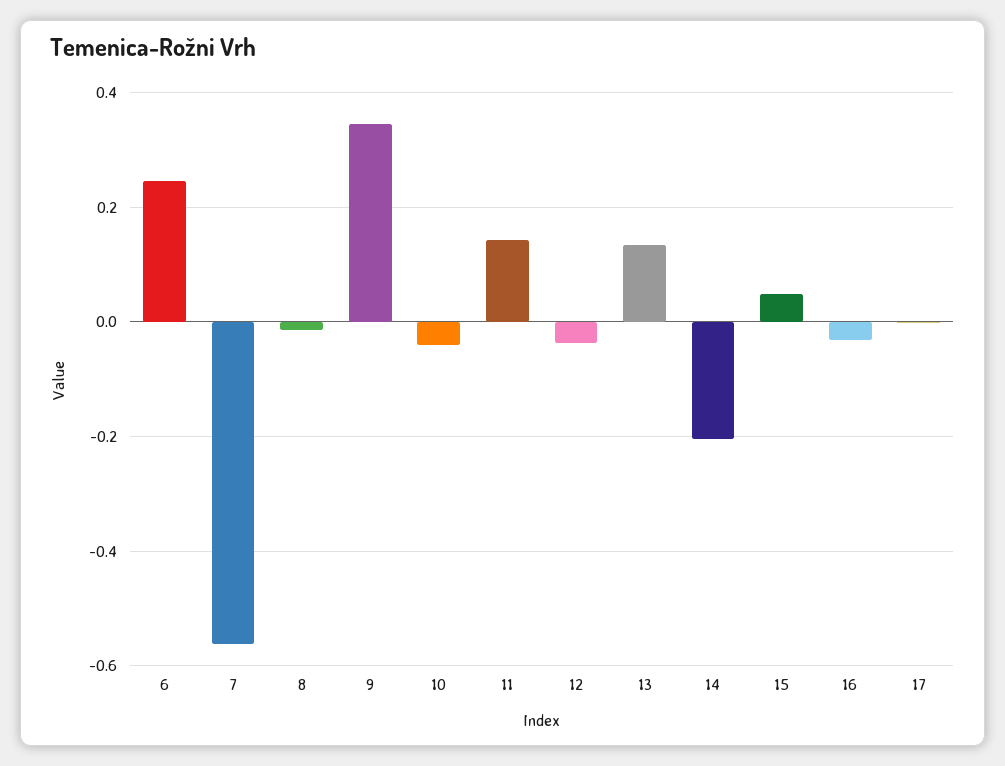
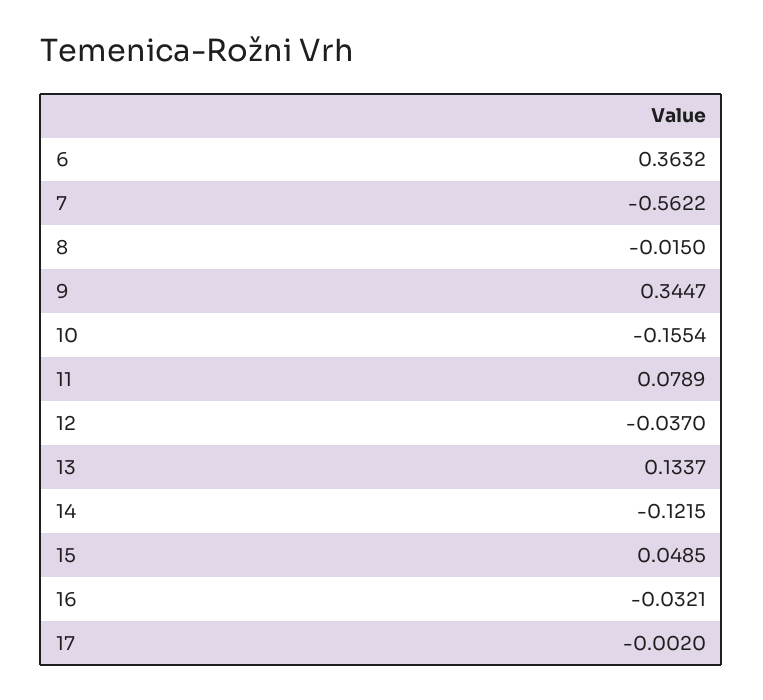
6: 0.24 -> 0.3632
10: -0.04 -> -0.1554
11: 0.14 -> 0.0789
14: -0.2 -> -0.1215

